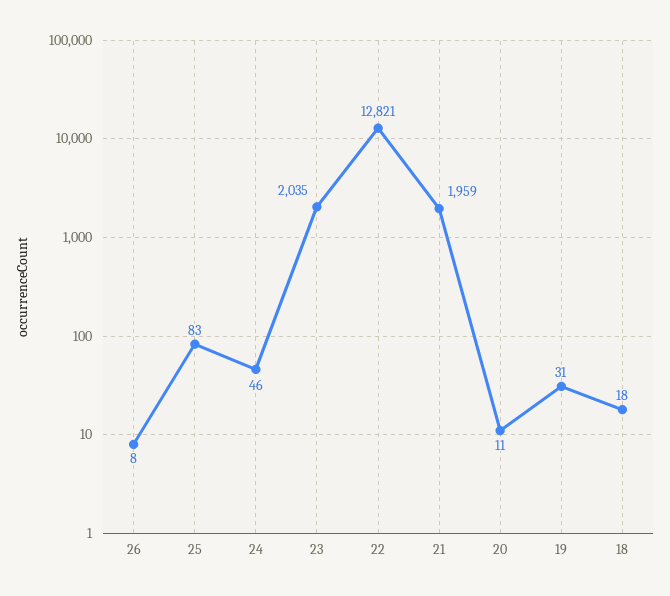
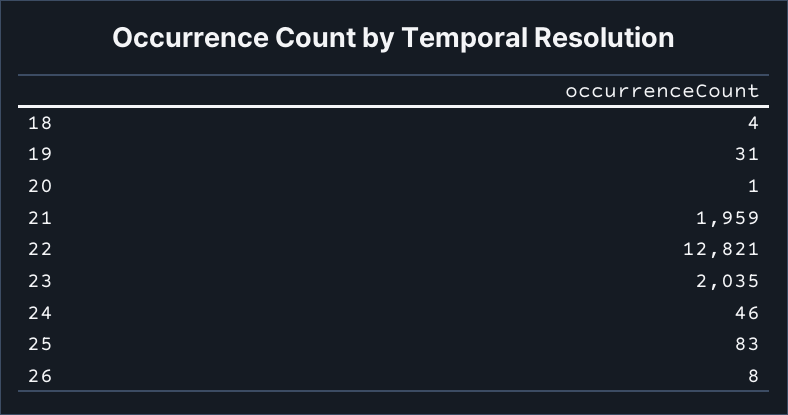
20: 11 -> 1
18: 18 -> 4

